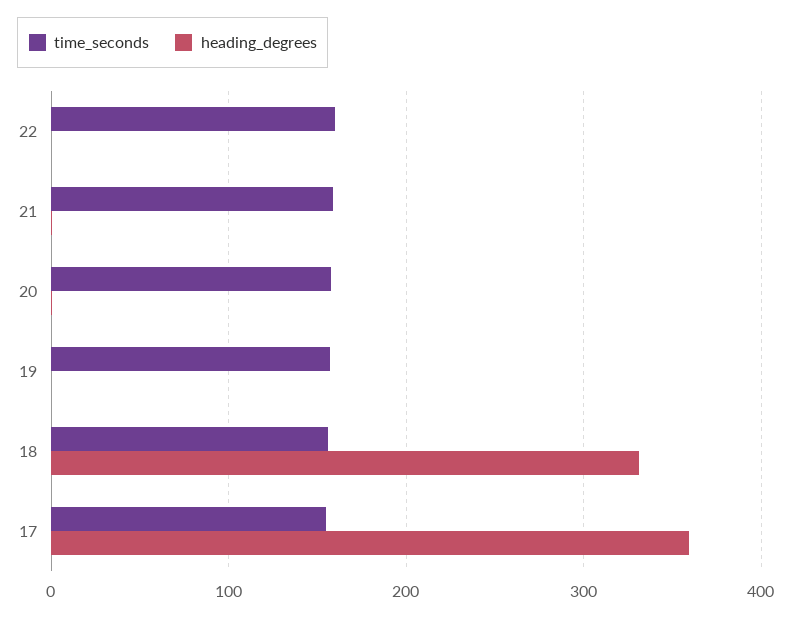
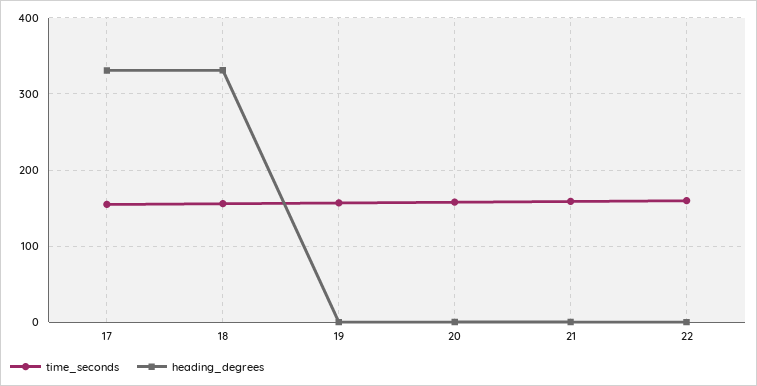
heading_degrees, 17: 360 -> 330

